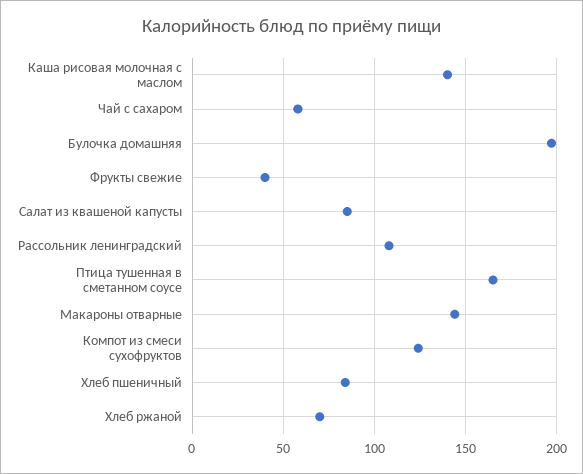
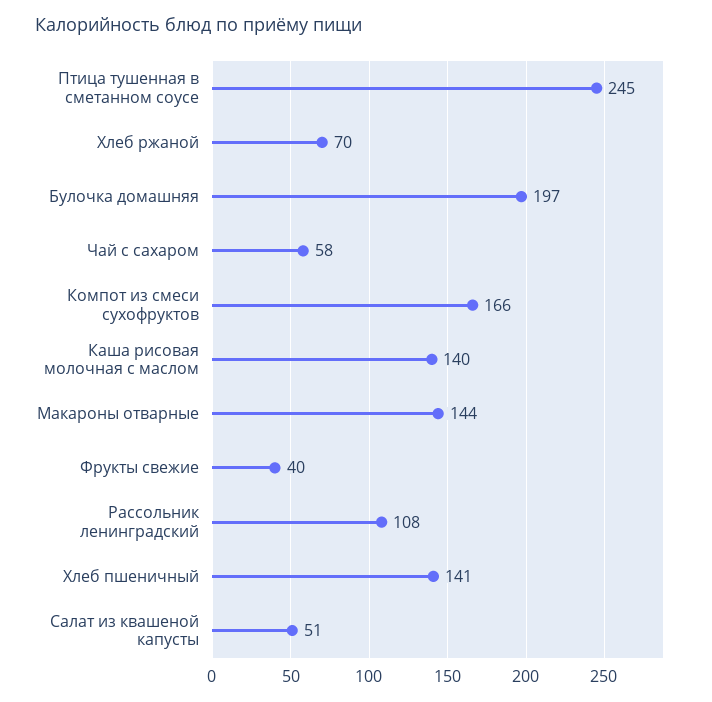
Салат из квашеной капусты: 85 -> 51
Птица тушенная в сметанном соусе: 165 -> 245
Компот из смеси сухофруктов: 125 -> 166
Хлеб пшеничный: 85 -> 141

